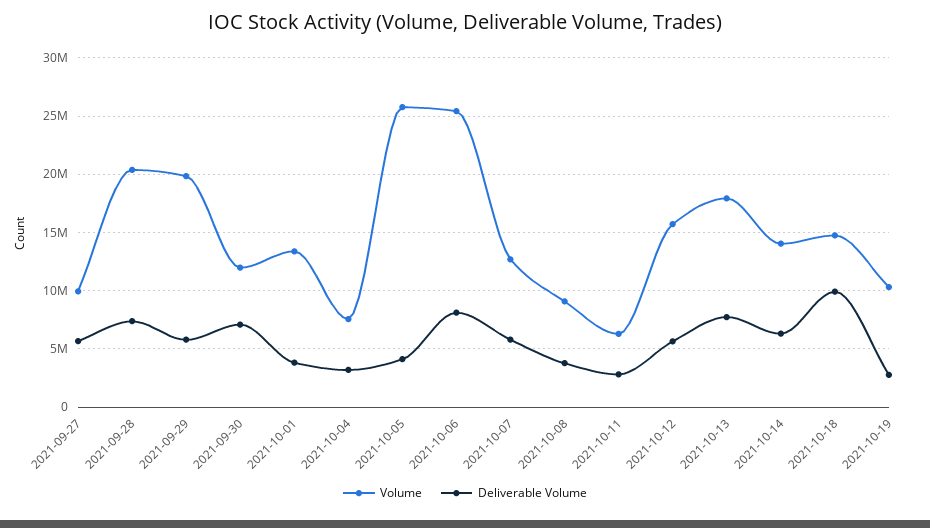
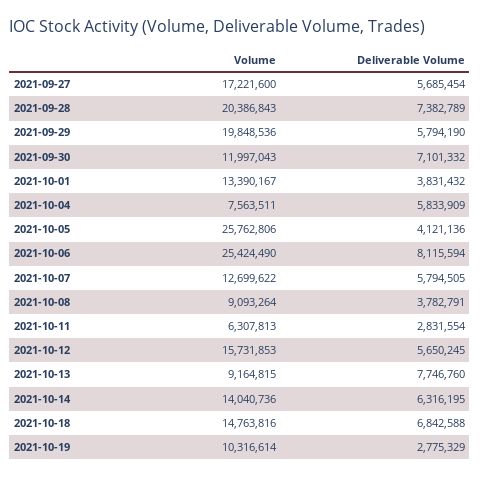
Volume, 2021-09-27: 10000000 -> 17221600
Deliverable Volume, 2021-10-04: 3000000 -> 5833909
Volume, 2021-10-13: 18000000 -> 9164815
Deliverable Volume, 2021-10-18: 10000000 -> 6842588

